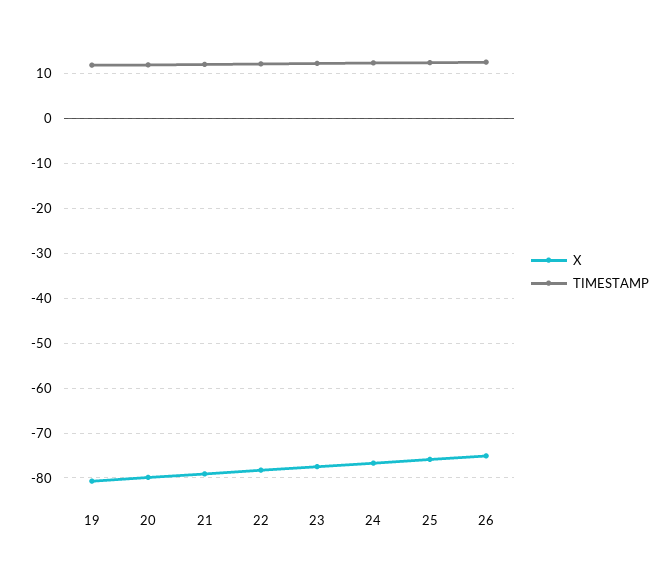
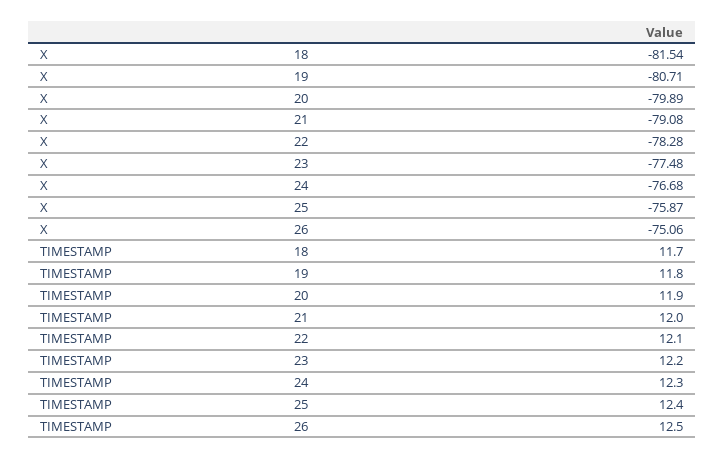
X, 18: none -> -81.54
TIMESTAMP, 18: none -> 11.7

